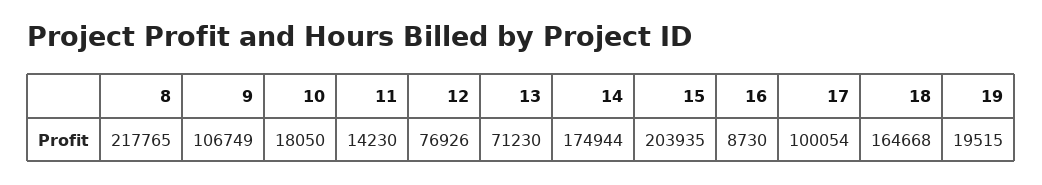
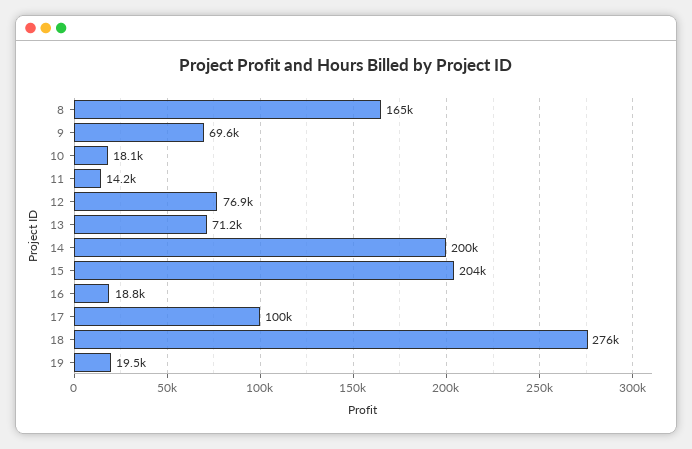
8: 217765 -> 165000
9: 106749 -> 69600
14: 174944 -> 200000
16: 8730 -> 18800
18: 164668 -> 276000

